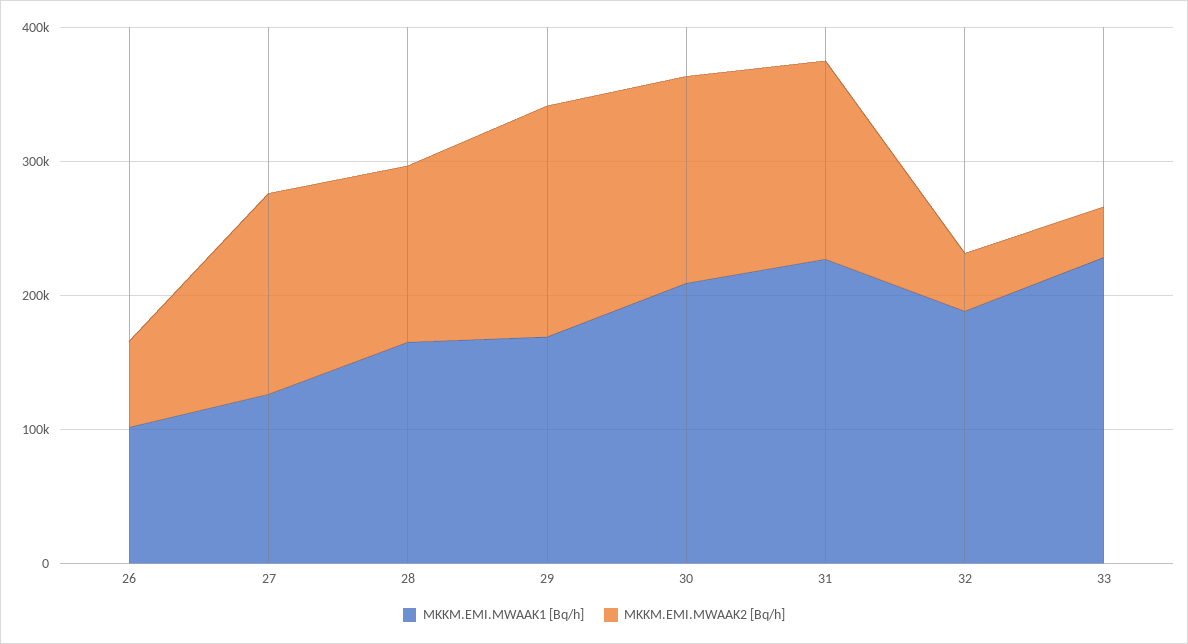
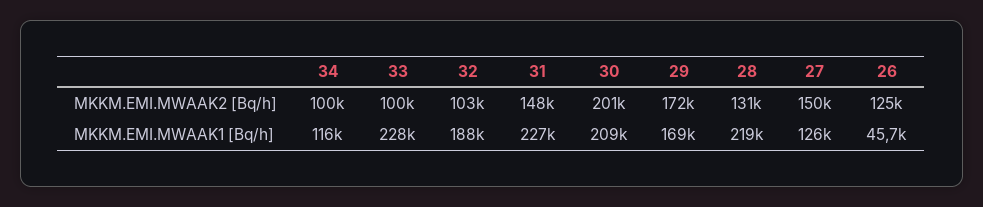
MKKM.EMI.MWAAK1 [Bq/h], 26: 100000 -> 45700
MKKM.EMI.MWAAK2 [Bq/h], 26: 60000 -> 125000
MKKM.EMI.MWAAK1 [Bq/h], 28: 160000 -> 219000
MKKM.EMI.MWAAK2 [Bq/h], 30: 160000 -> 201000
MKKM.EMI.MWAAK2 [Bq/h], 32: 40000 -> 103000
MKKM.EMI.MWAAK2 [Bq/h], 33: 40000 -> 100000
MKKM.EMI.MWAAK2 [Bq/h], 34: none -> 100000
MKKM.EMI.MWAAK1 [Bq/h], 34: none -> 116000

